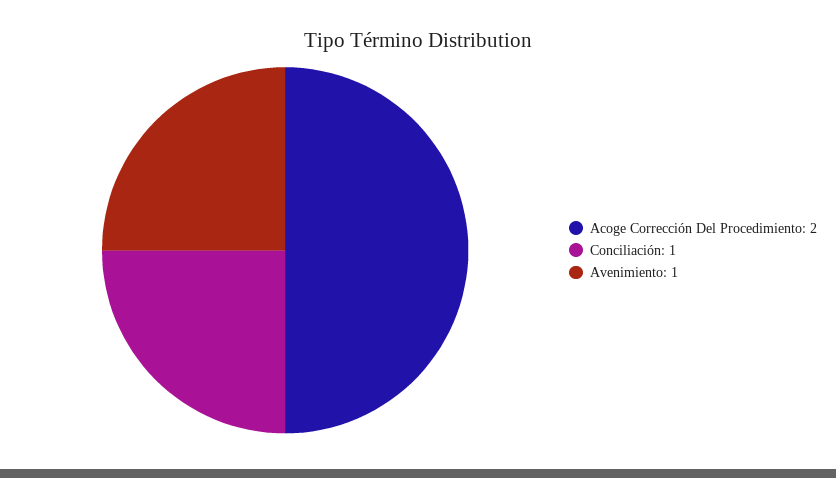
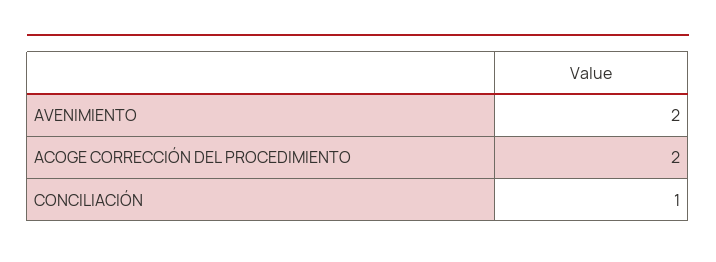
Avenimiento: 1 -> 2

